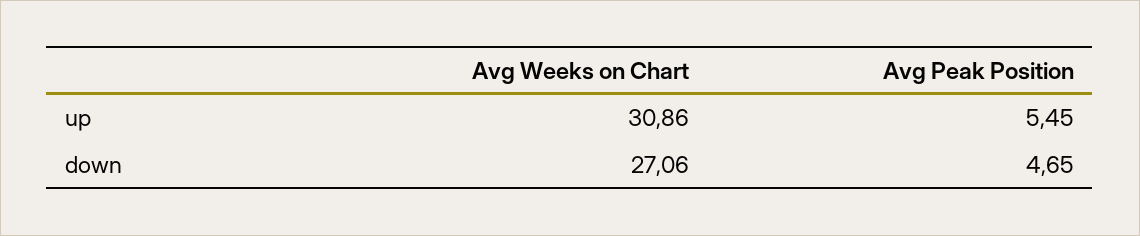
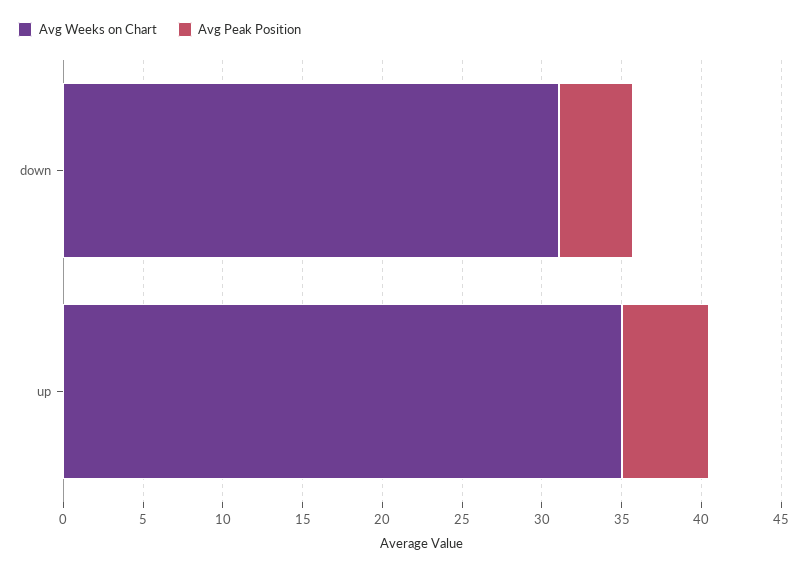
Avg Weeks on Chart, up: 30.86 -> 35
Avg Weeks on Chart, down: 27.06 -> 31

